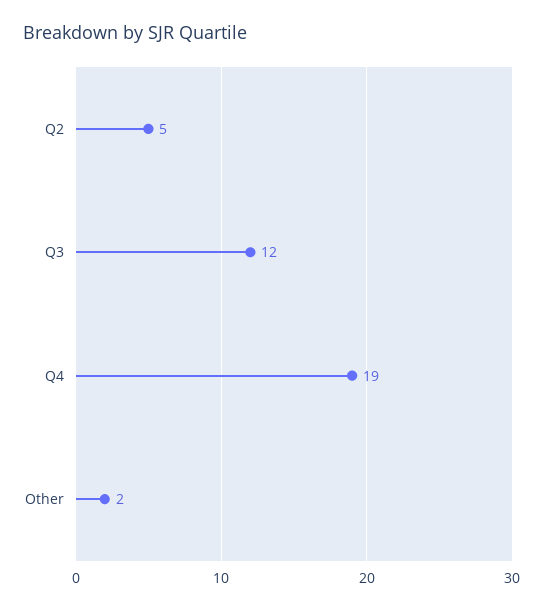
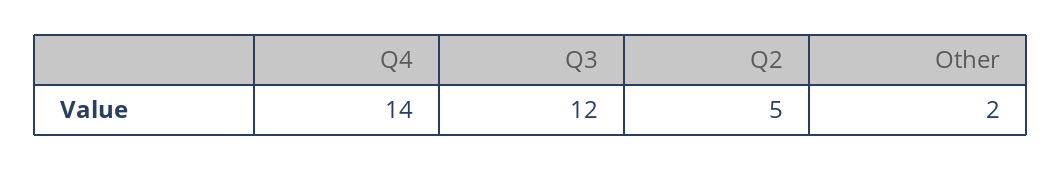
Q4: 19 -> 14

